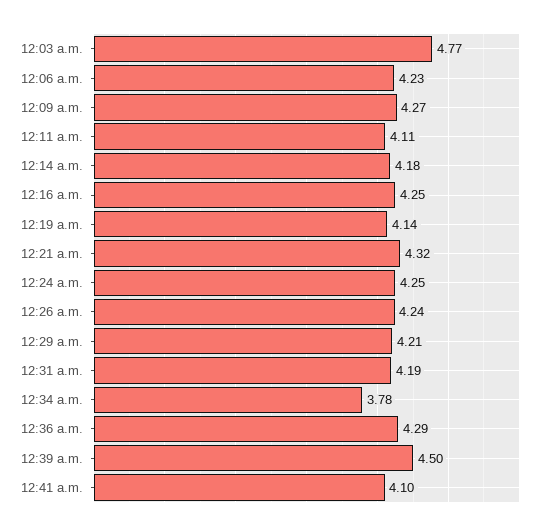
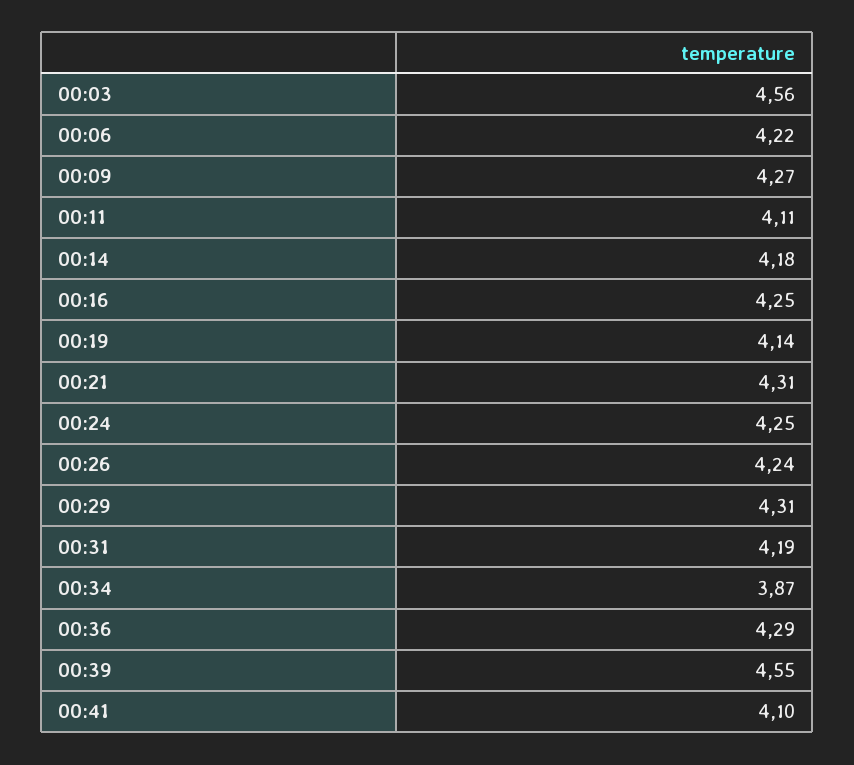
12:03 a.m.: 4.77 -> 4.56
12:06 a.m.: 4.23 -> 4.22
12:21 a.m.: 4.32 -> 4.31
12:29 a.m.: 4.21 -> 4.31
12:34 a.m.: 3.78 -> 3.87
12:39 a.m.: 4.5 -> 4.55

